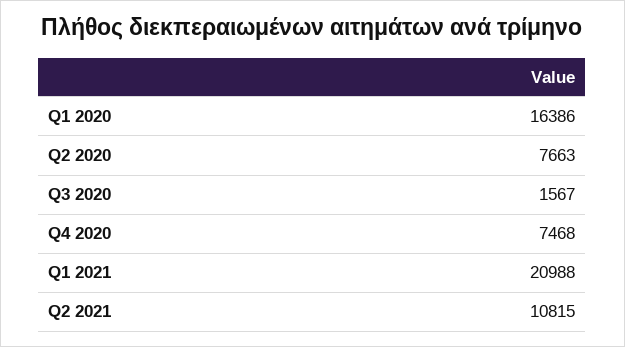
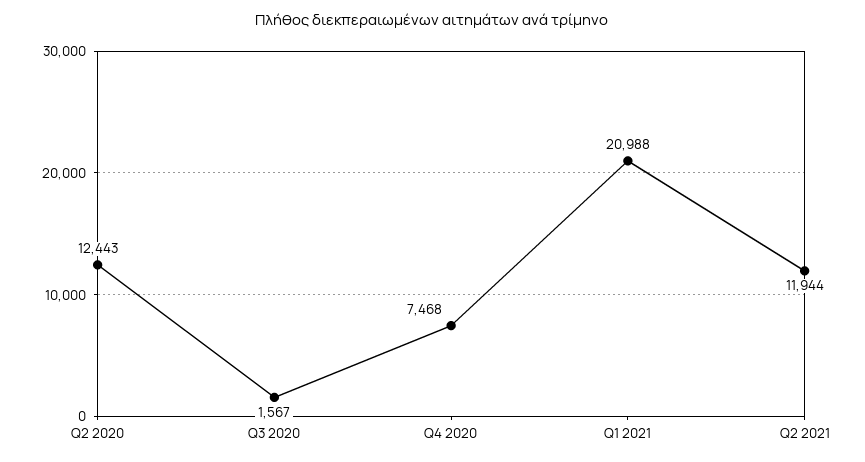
Q1 2020: 16386 -> none
Q2 2020: 7663 -> 12443
Q2 2021: 10815 -> 11944

